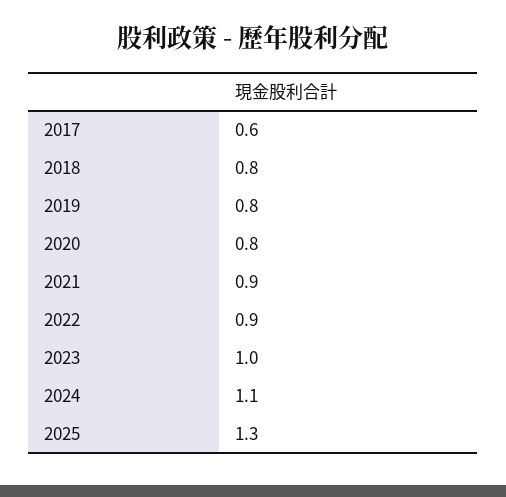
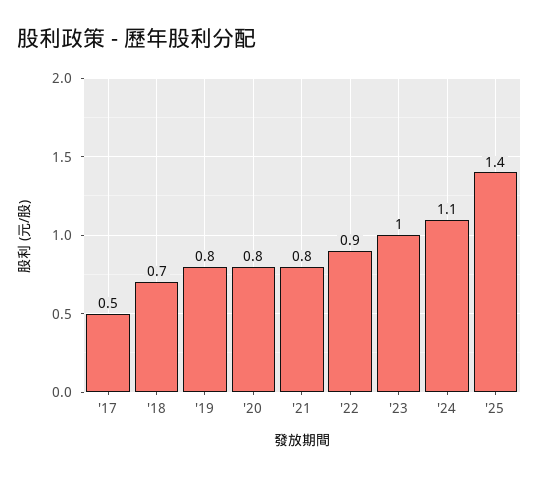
2017: 0.6 -> 0.5
2018: 0.8 -> 0.7
2021: 0.9 -> 0.8
2025: 1.3 -> 1.4

